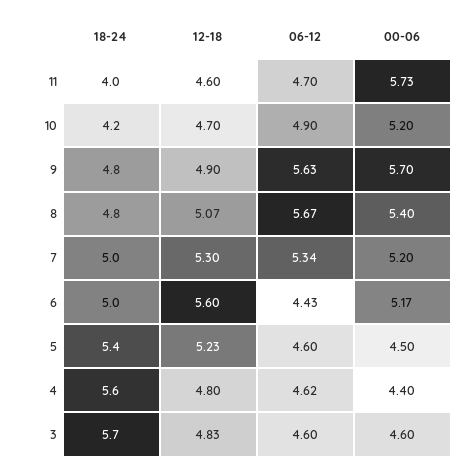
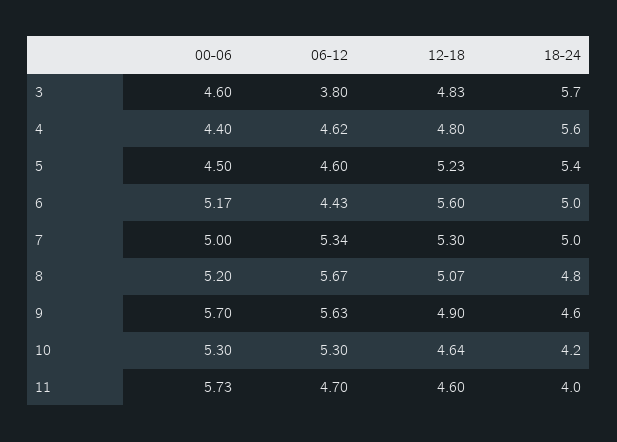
12-18, 10: 4.7 -> 4.64
06-12, 10: 4.9 -> 5.3
00-06, 10: 5.2 -> 5.3
18-24, 9: 4.8 -> 4.6
00-06, 8: 5.4 -> 5.2
00-06, 7: 5.2 -> 5
06-12, 3: 4.6 -> 3.8

